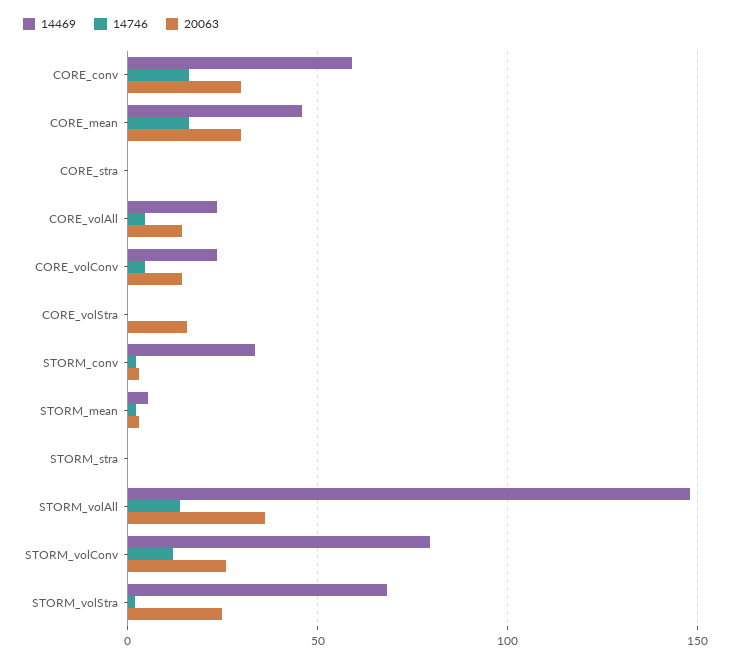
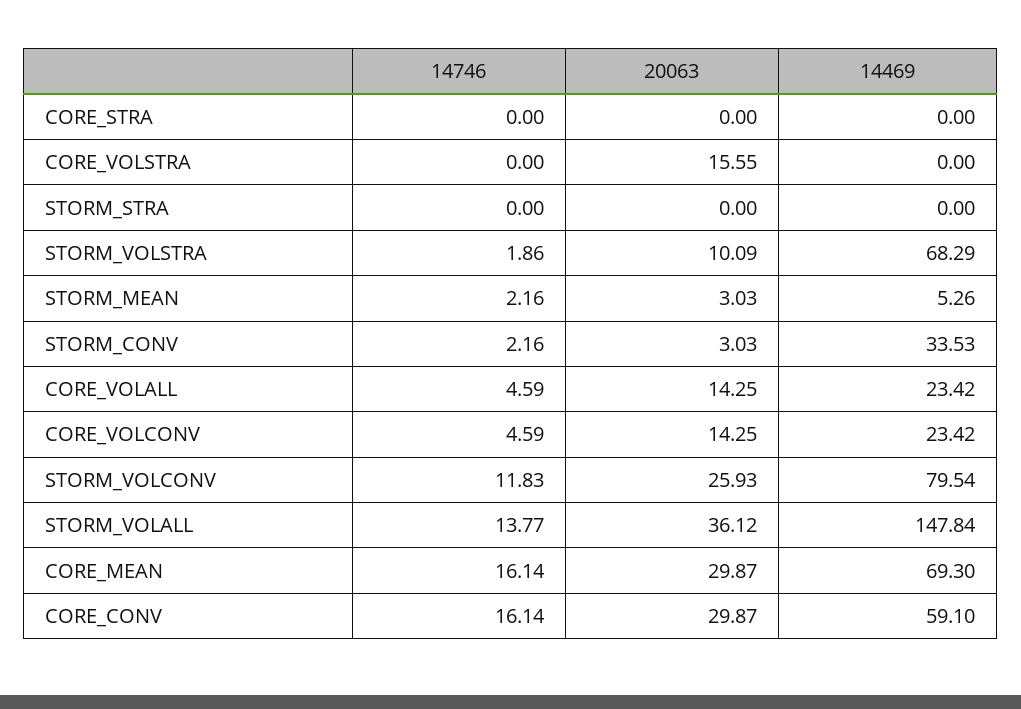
14469, CORE_mean: 45 -> 69.3
20063, STORM_volStra: 25 -> 10.09

